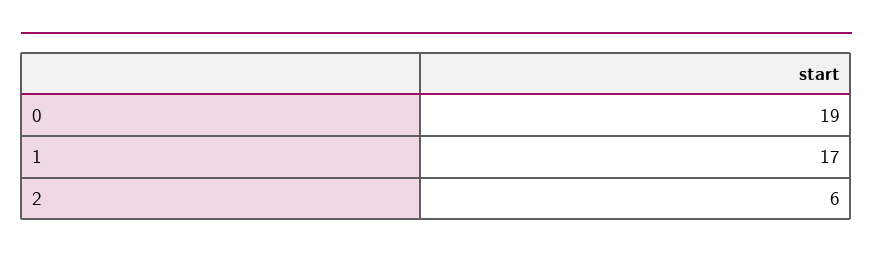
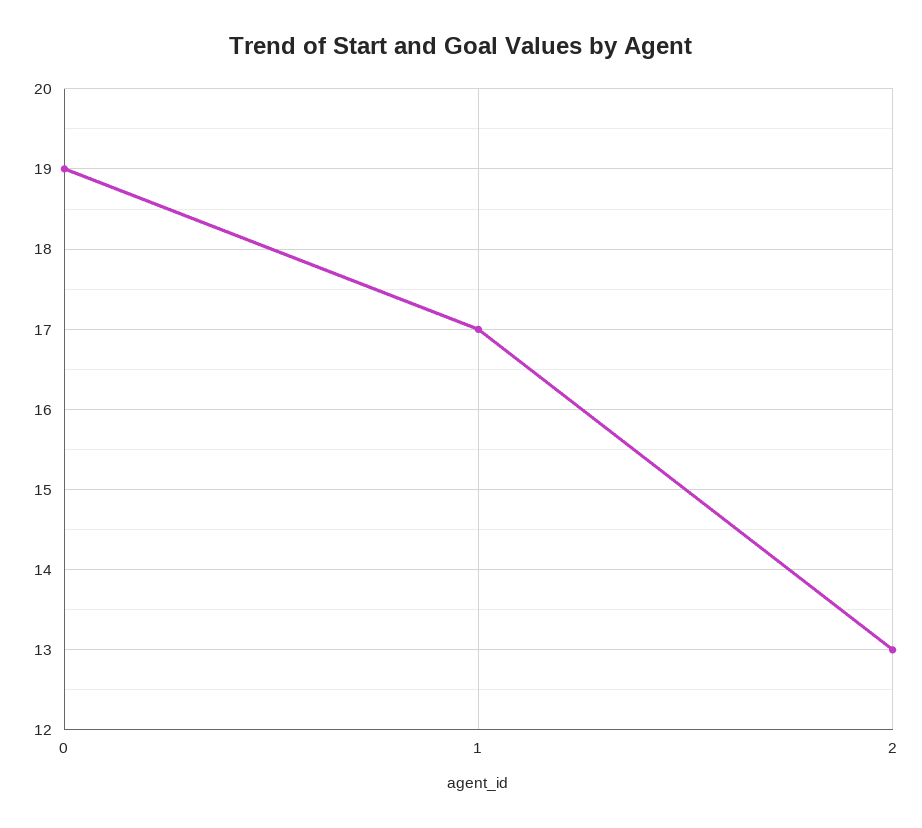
2: 6 -> 13

